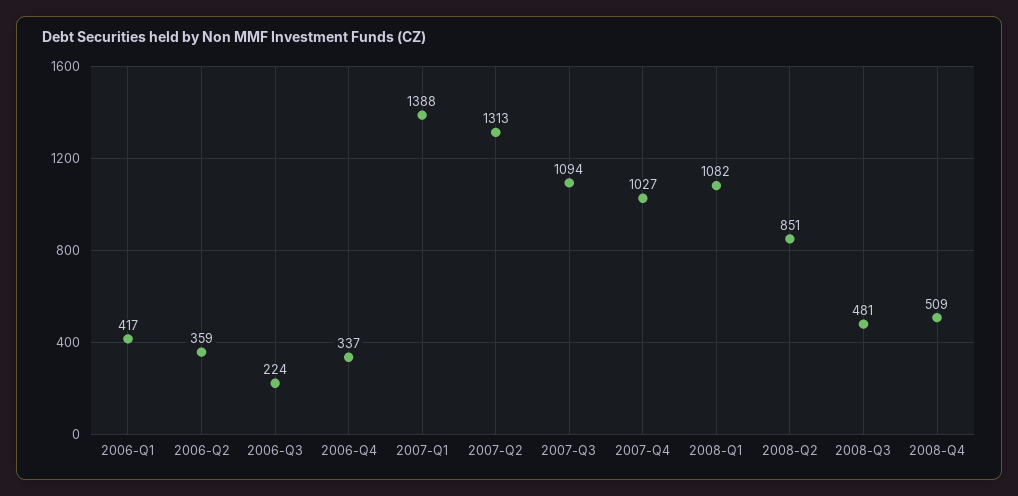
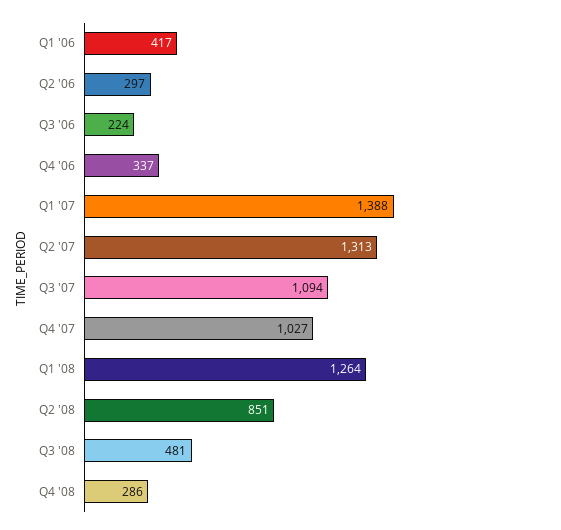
2006-Q2: 359 -> 297
2008-Q1: 1082 -> 1264
2008-Q4: 509 -> 286

